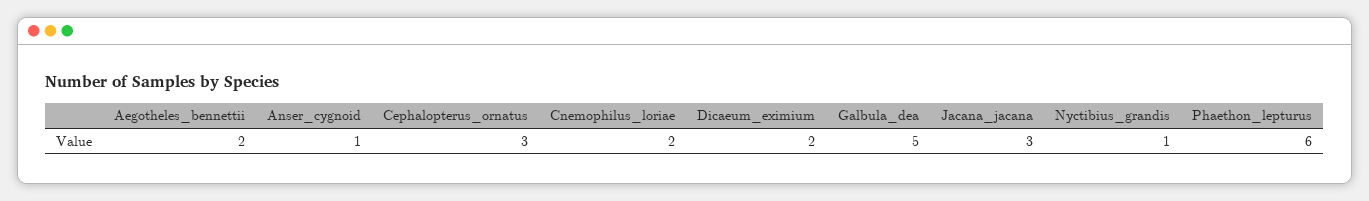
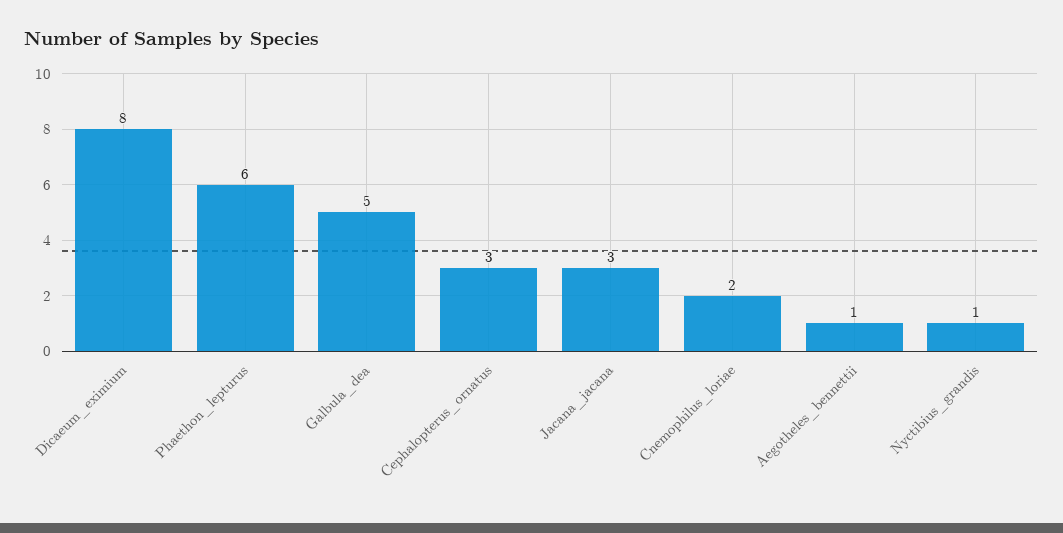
Aegotheles_bennettii: 2 -> 1
Anser_cygnoid: 1 -> none
Dicaeum_eximium: 2 -> 8

